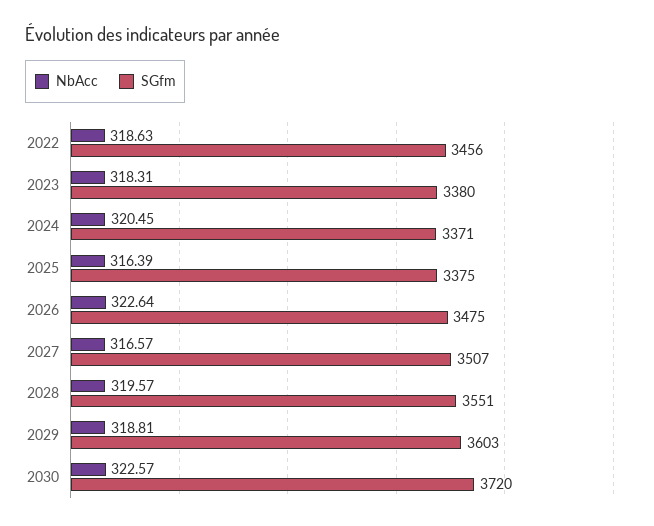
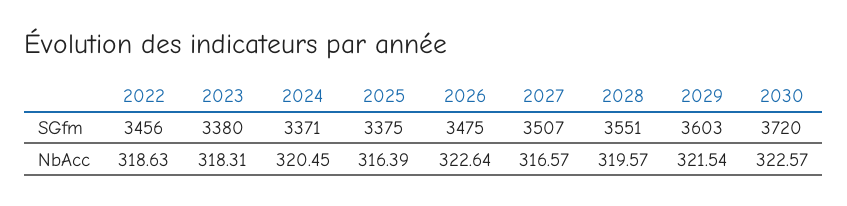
NbAcc, 2029: 318.81 -> 321.54

